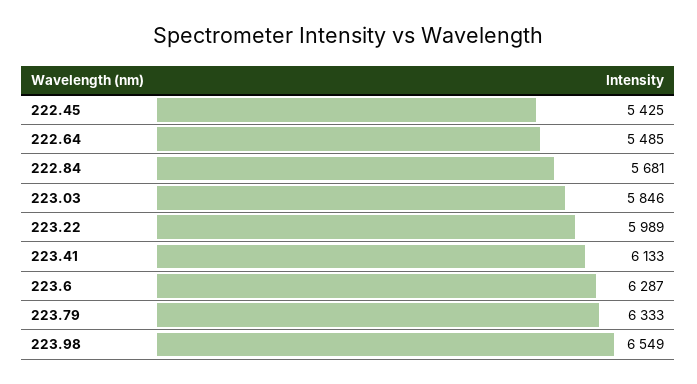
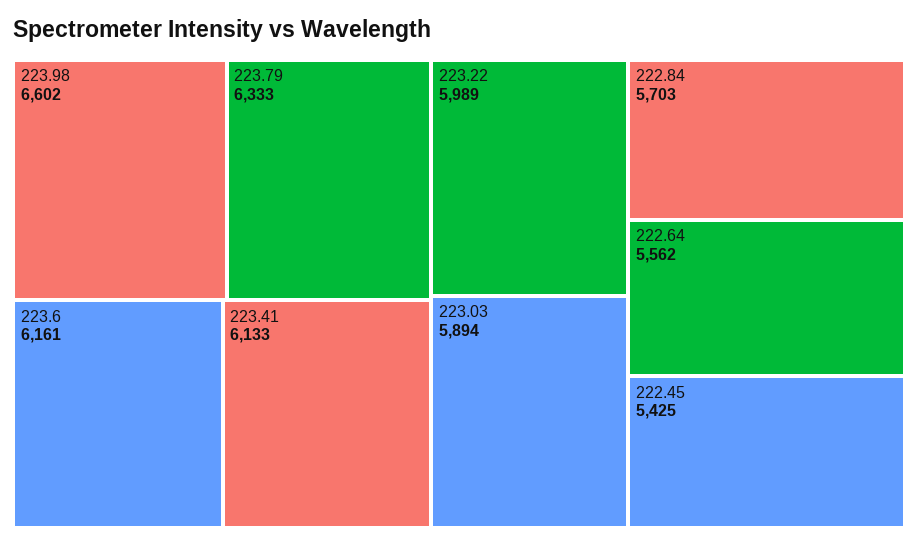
222.64: 5485 -> 5562
222.84: 5681 -> 5703
223.03: 5846 -> 5894
223.6: 6287 -> 6161
223.98: 6549 -> 6602

